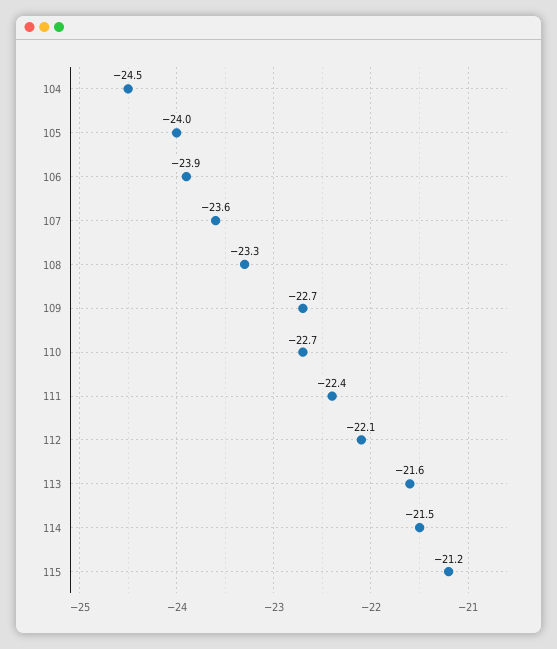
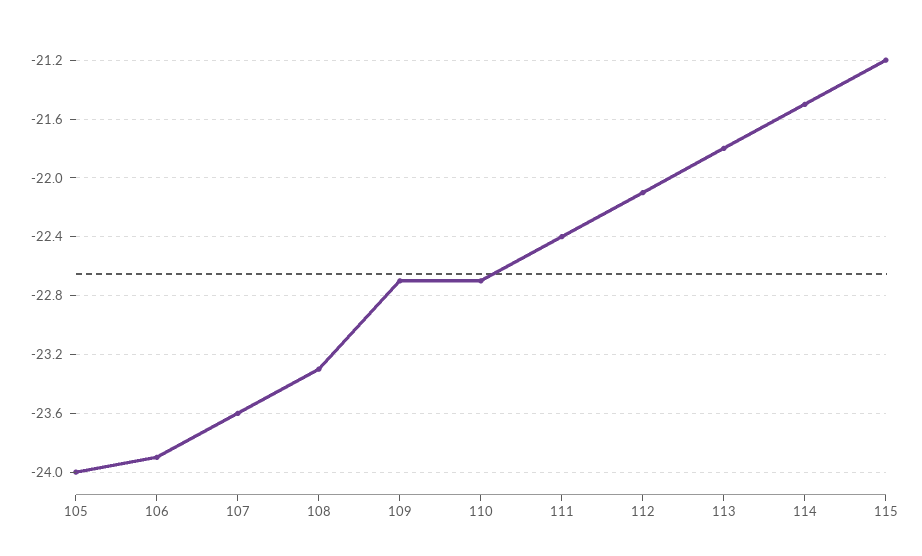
104: -24.5 -> none
113: -21.6 -> -21.8

